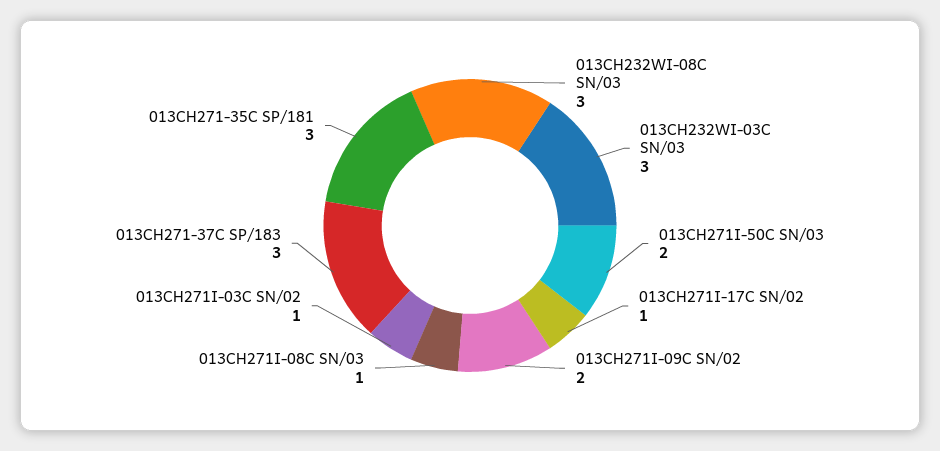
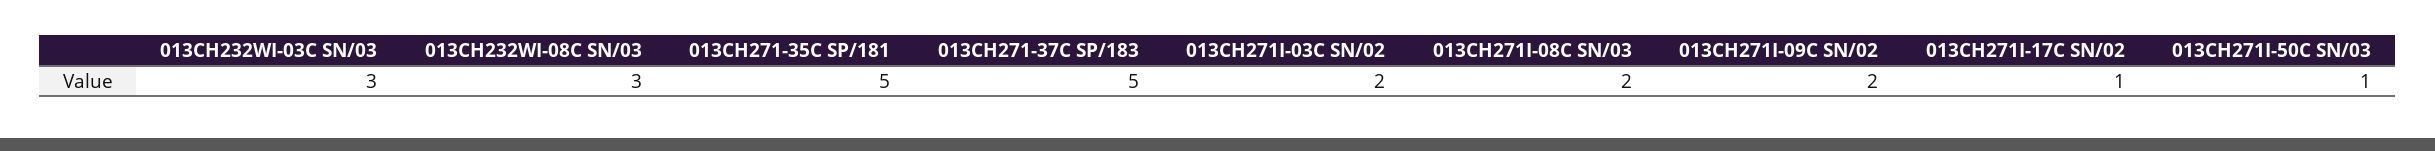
013CH271I-50C SN/03: 2 -> 1
013CH271I-08C SN/03: 1 -> 2
013CH271I-03C SN/02: 1 -> 2
013CH271-37C SP/183: 3 -> 5
013CH271-35C SP/181: 3 -> 5

